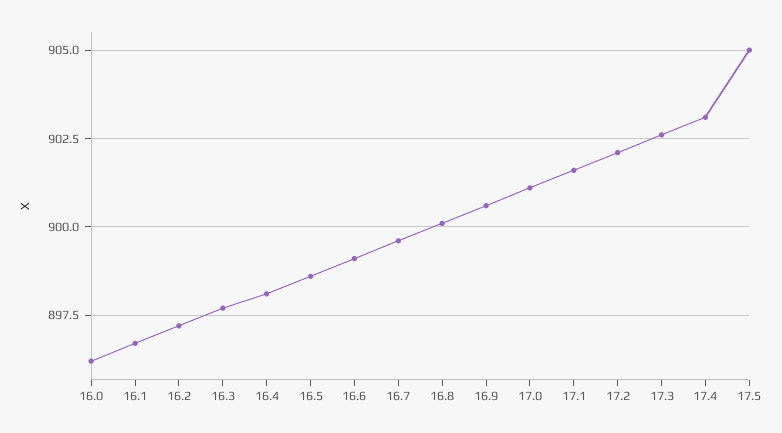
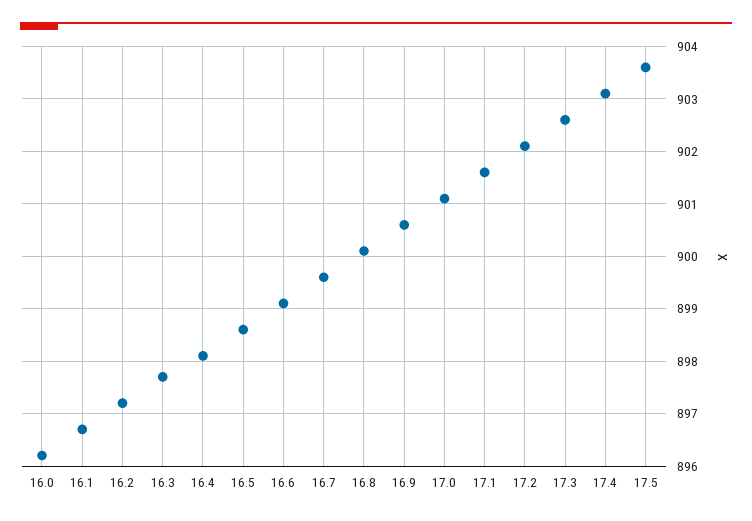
17.5: 905 -> 903.5

